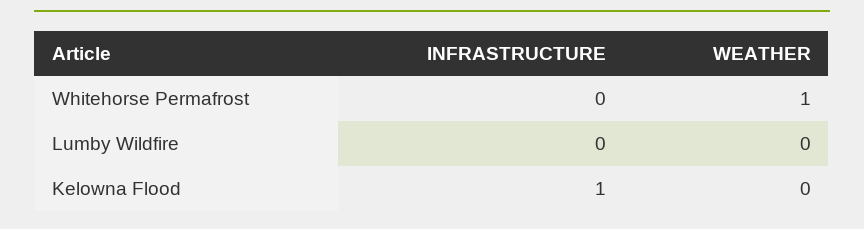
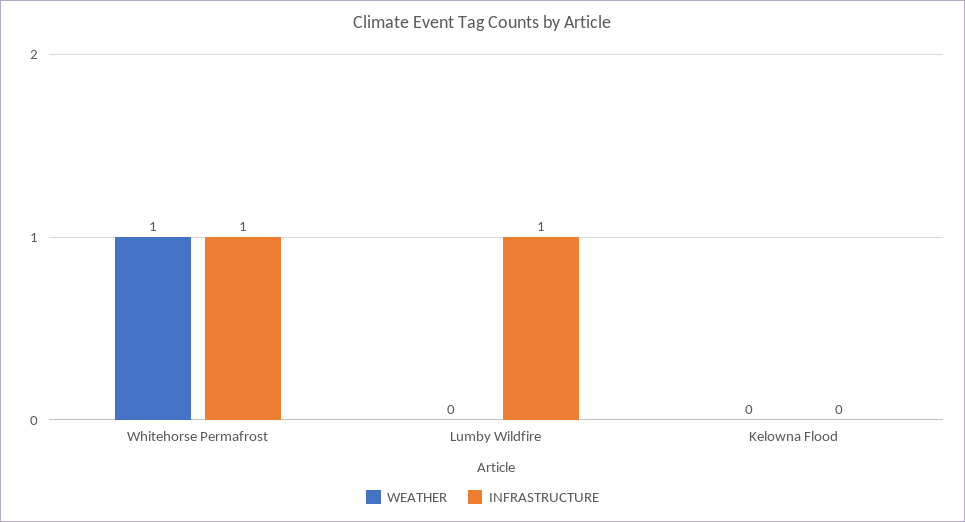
INFRASTRUCTURE, Whitehorse Permafrost: 0 -> 1
INFRASTRUCTURE, Lumby Wildfire: 0 -> 1
INFRASTRUCTURE, Kelowna Flood: 1 -> 0

